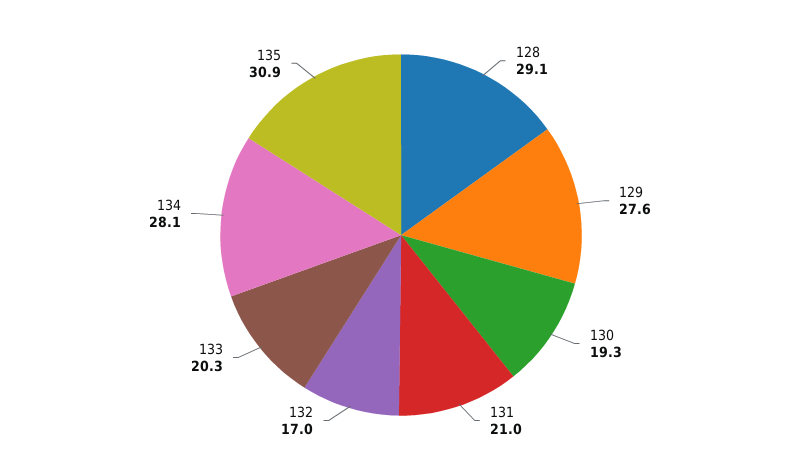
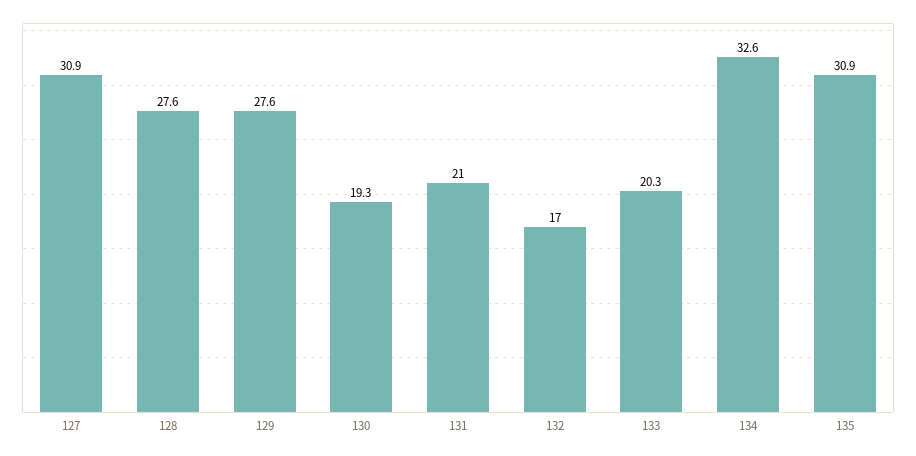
128: 29.1 -> 27.6
134: 28.1 -> 32.6
127: none -> 30.9

